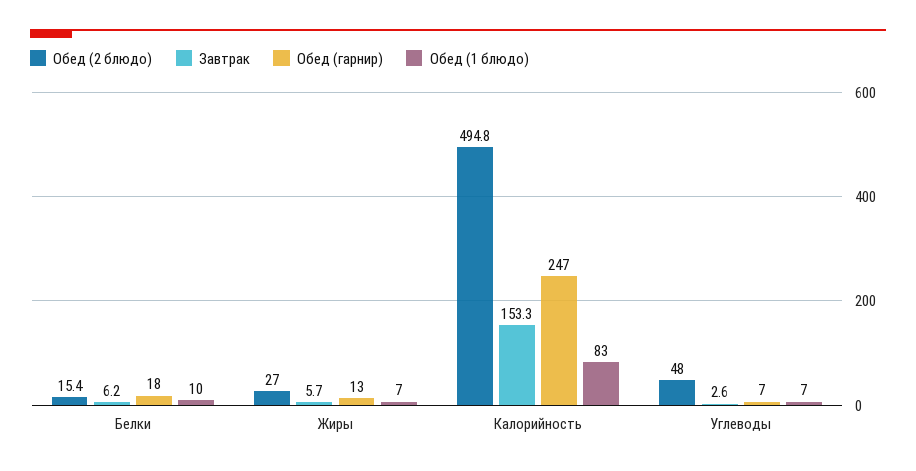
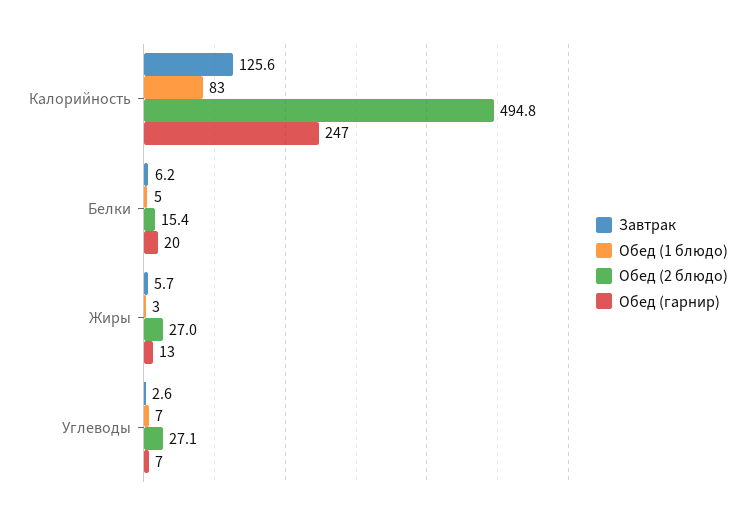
Обед (гарнир), Белки: 18 -> 20
Обед (1 блюдо), Белки: 10 -> 5
Обед (1 блюдо), Жиры: 7 -> 3
Завтрак, Калорийность: 153.3 -> 125.6
Обед (2 блюдо), Углеводы: 48 -> 27.1

